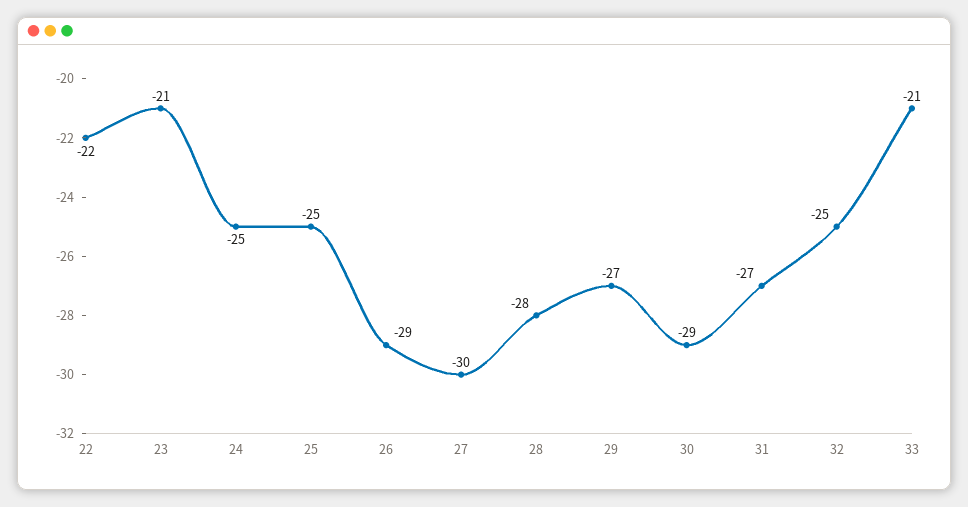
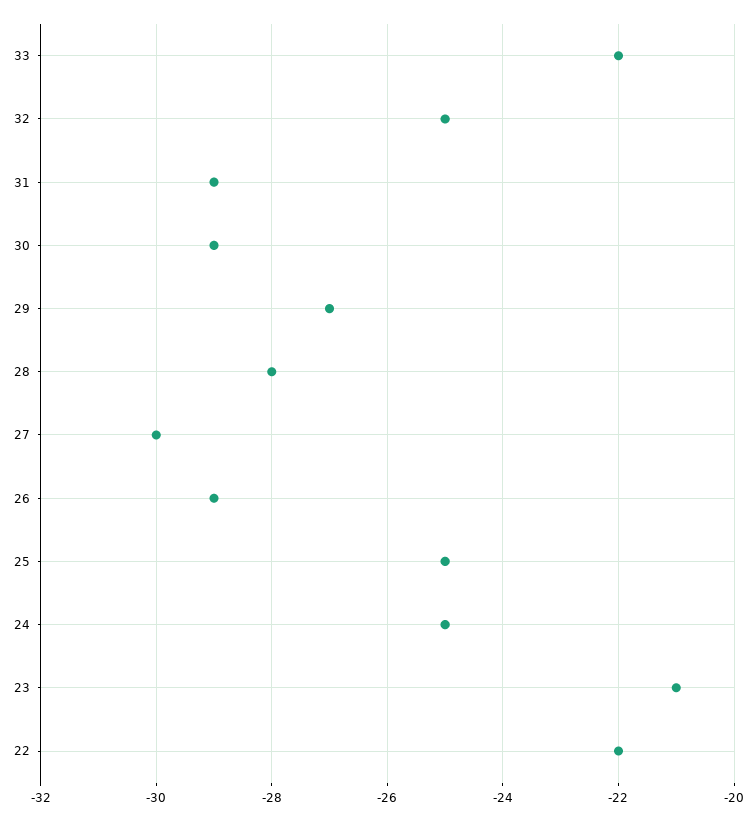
31: -27 -> -29
33: -21 -> -22

